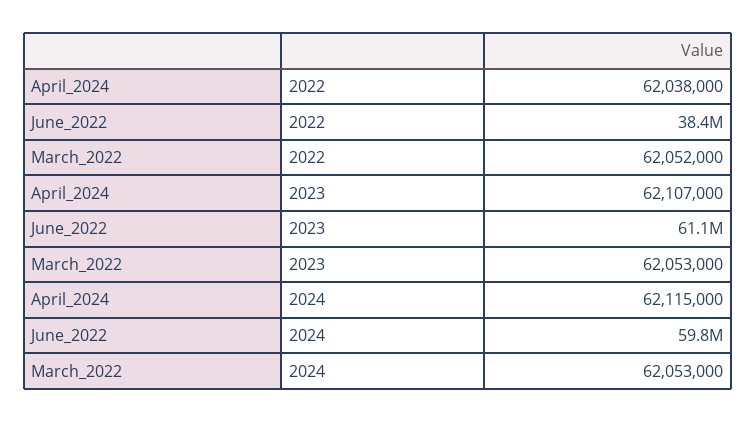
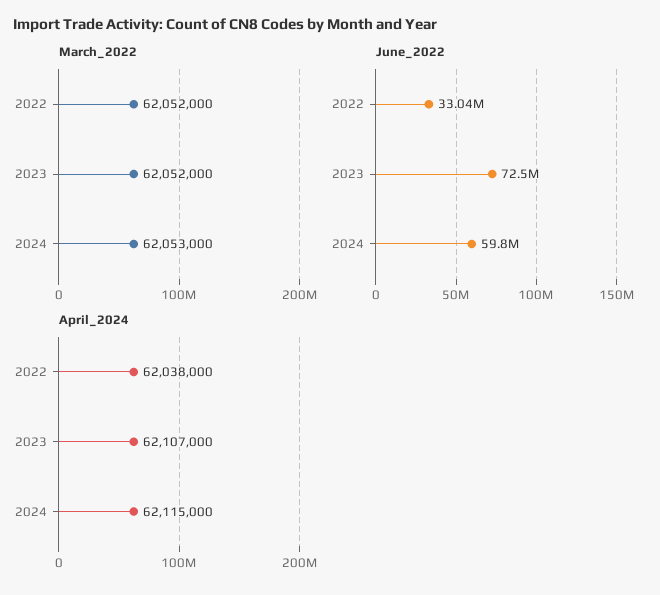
June_2022, 2022: 38400000 -> 33040000
June_2022, 2023: 61100000 -> 72500000
March_2022, 2023: 62053000 -> 62052000

